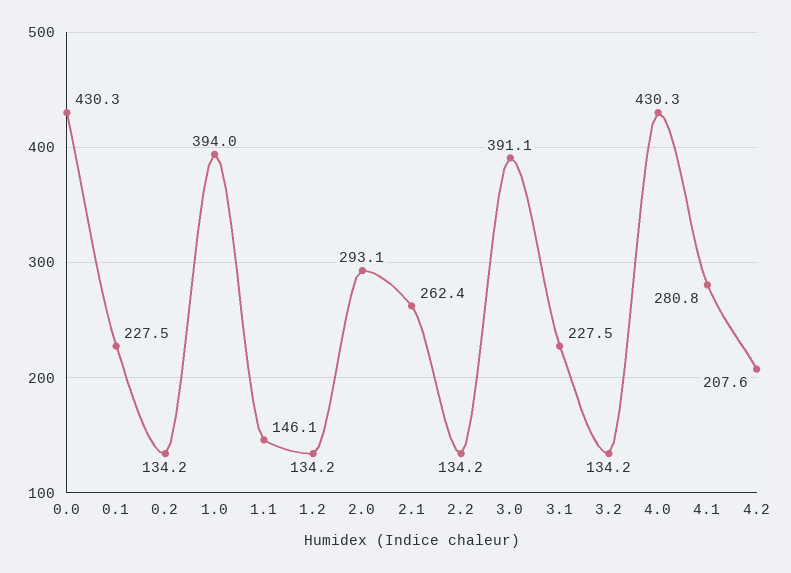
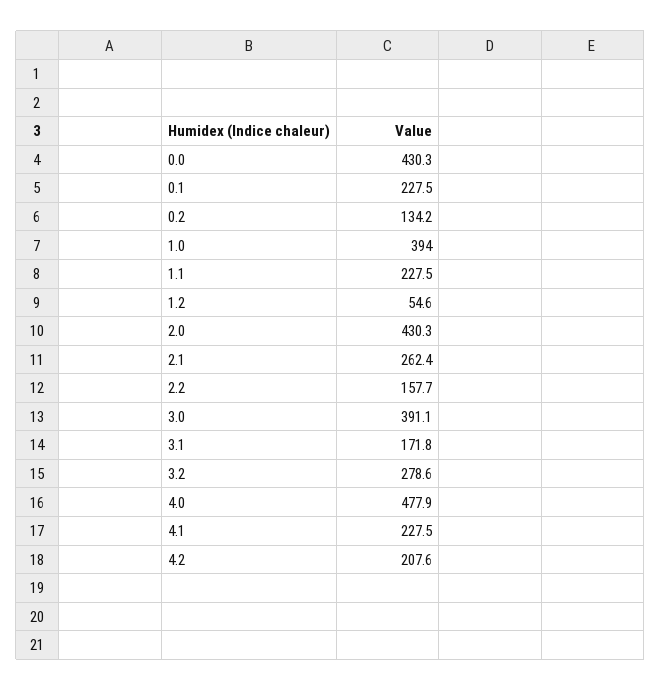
1.1: 146.1 -> 227.5
1.2: 134.2 -> 54.6
2.0: 293.1 -> 430.3
2.2: 134.2 -> 157.7
3.1: 227.5 -> 171.8
3.2: 134.2 -> 278.6
4.0: 430.3 -> 477.9
4.1: 280.8 -> 227.5

